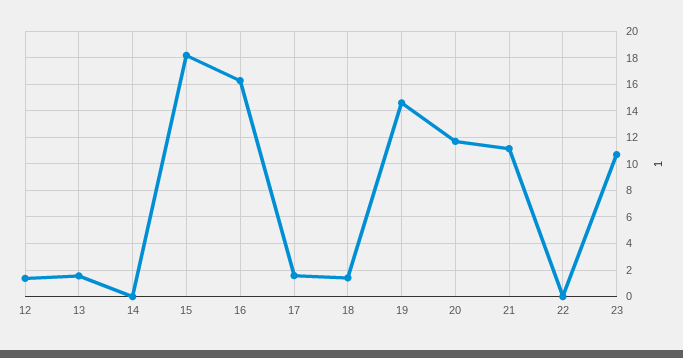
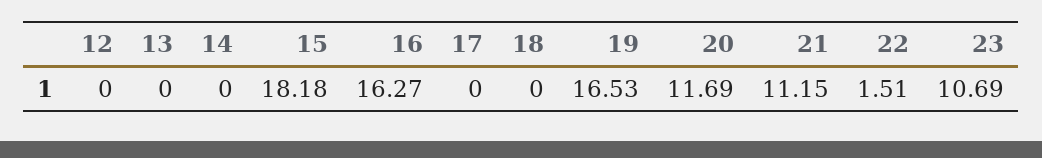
12: 1.5 -> 0
13: 1.5 -> 0
17: 1.5 -> 0
18: 1.5 -> 0
19: 14.5 -> 16.53
22: 0 -> 1.51

